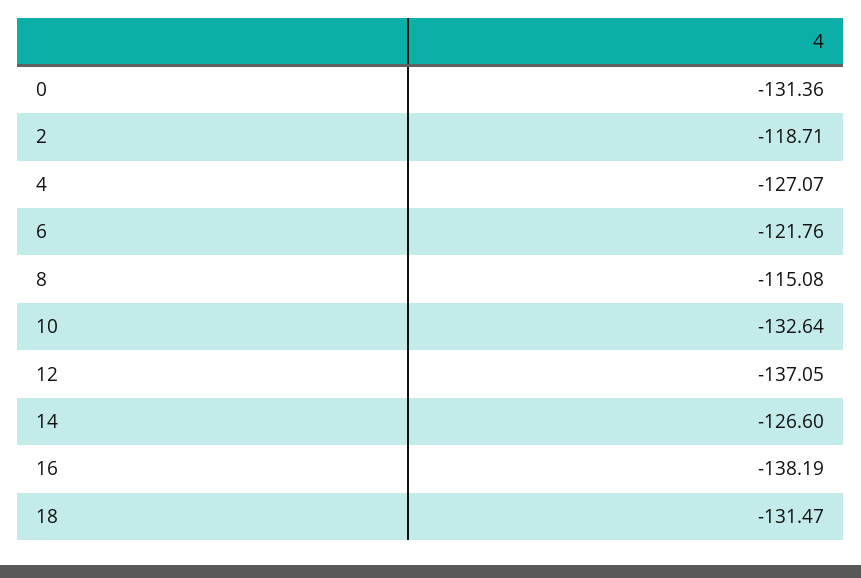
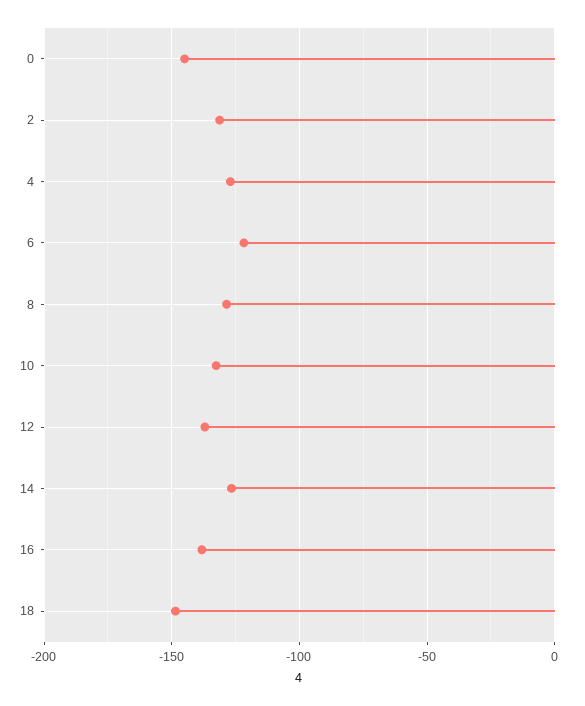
0: -131.36 -> -145
2: -118.71 -> -130
8: -115.08 -> -130
18: -131.47 -> -150

